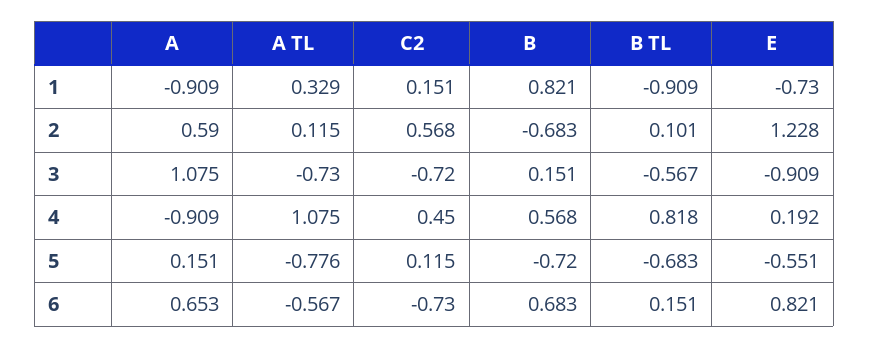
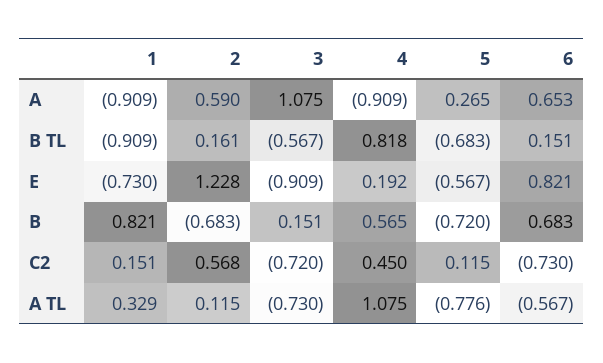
B TL, 2: 0.101 -> 0.161
B, 4: 0.568 -> 0.565
A, 5: 0.151 -> 0.265
E, 5: -0.551 -> -0.567

